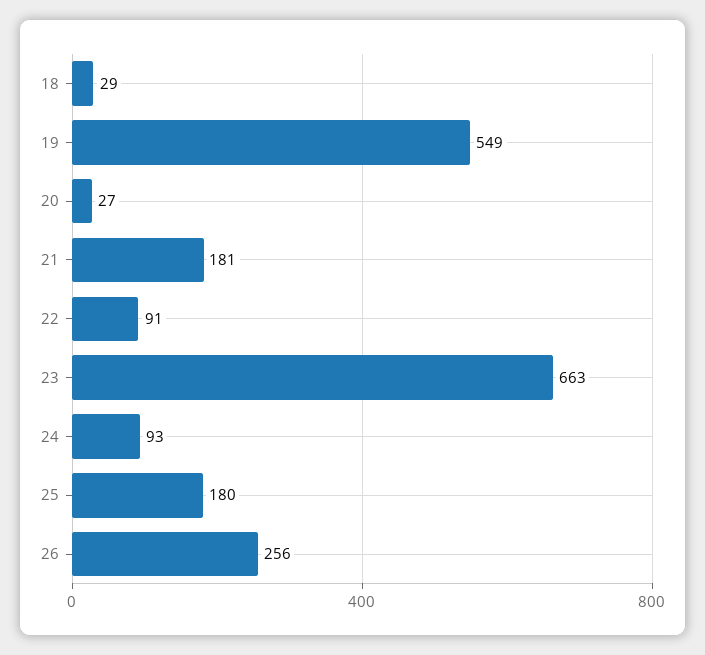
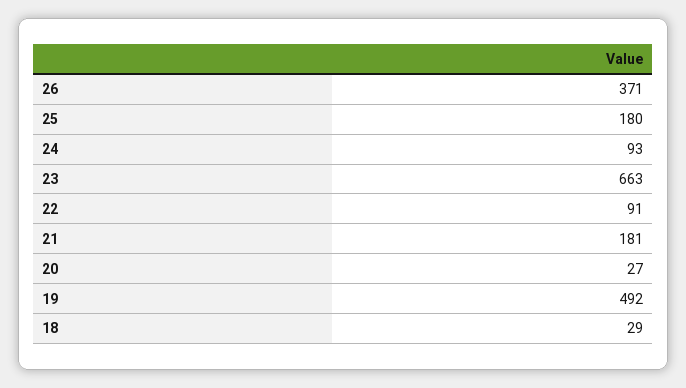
19: 549 -> 492
26: 256 -> 371

